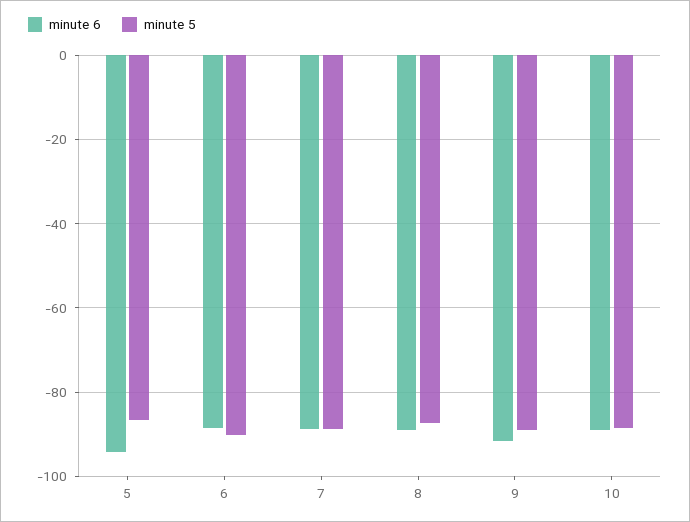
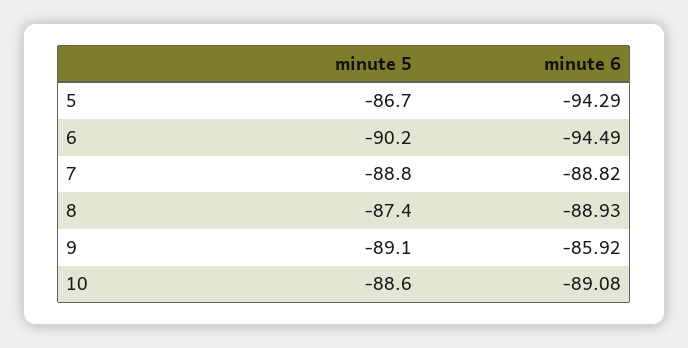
minute 6, 6: -88 -> -94.49
minute 6, 9: -92 -> -85.92

